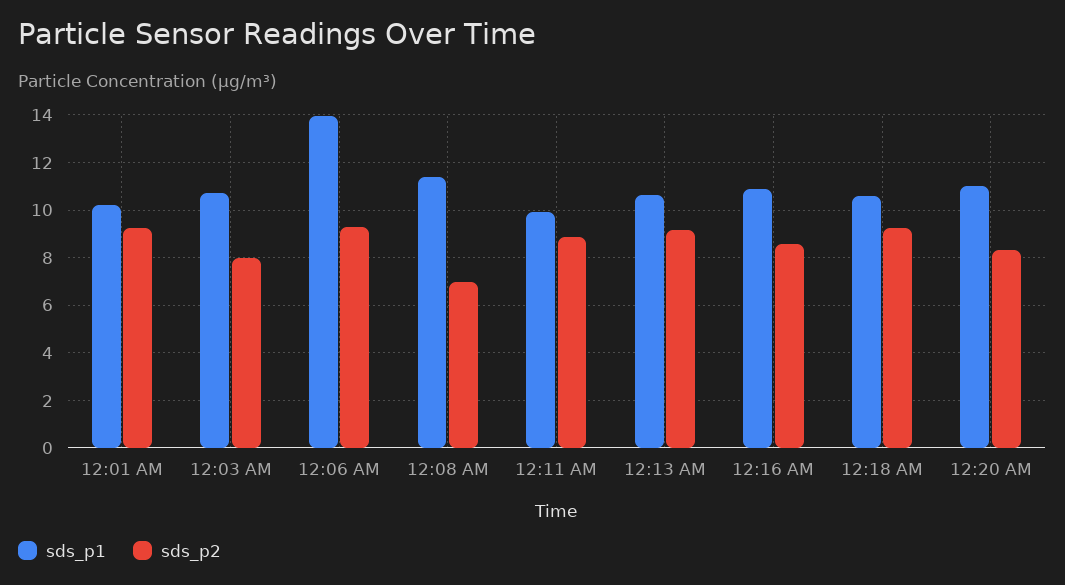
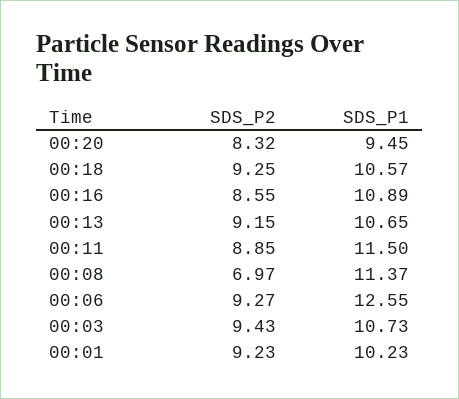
sds_p2, 12:03 AM: 8 -> 9.43
sds_p1, 12:06 AM: 14 -> 12.55
sds_p1, 12:11 AM: 10 -> 11.5
sds_p1, 12:20 AM: 11 -> 9.45

